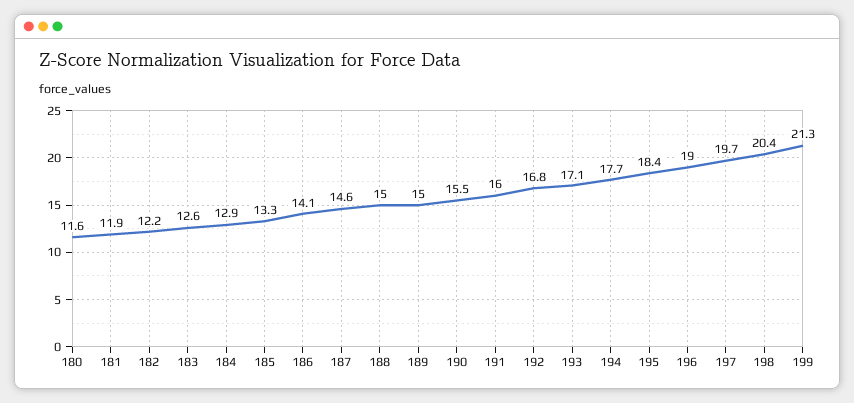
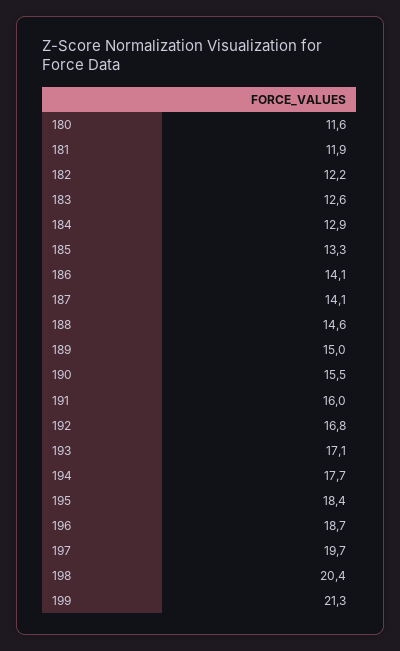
187: 14.6 -> 14.1
188: 15 -> 14.6
196: 19 -> 18.7

